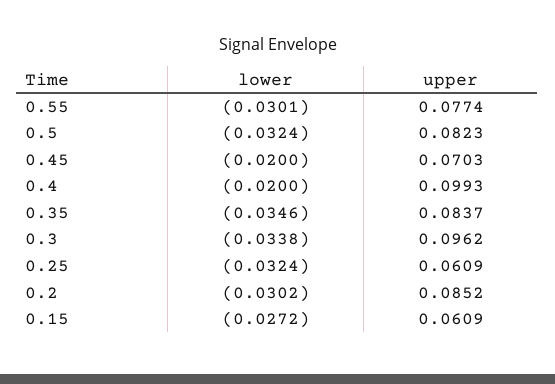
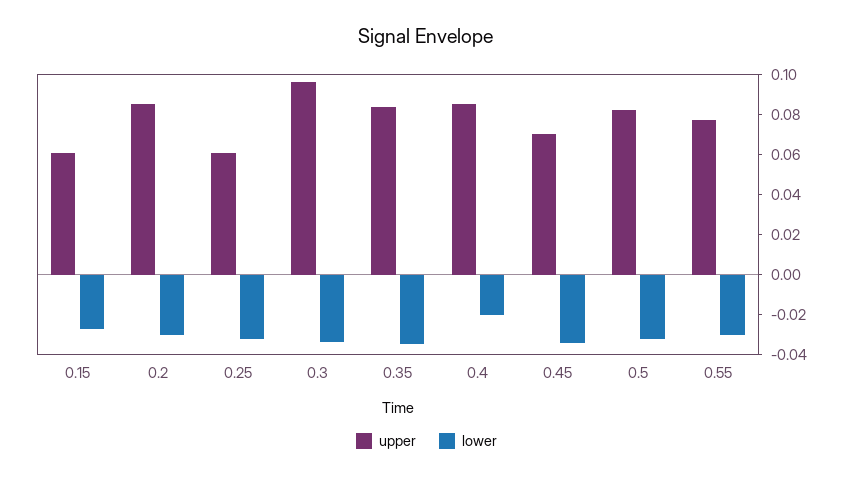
lower, 0.45: -0.02 -> -0.035
upper, 0.4: 0.0993 -> 0.085

